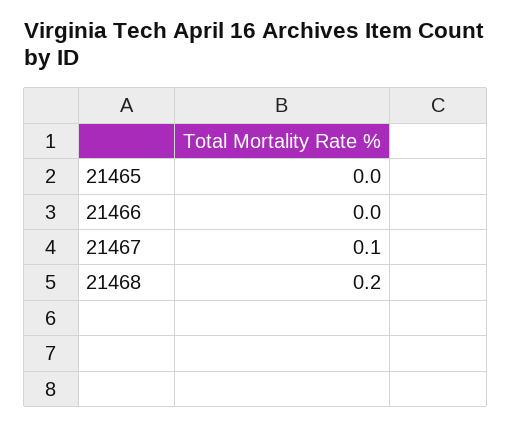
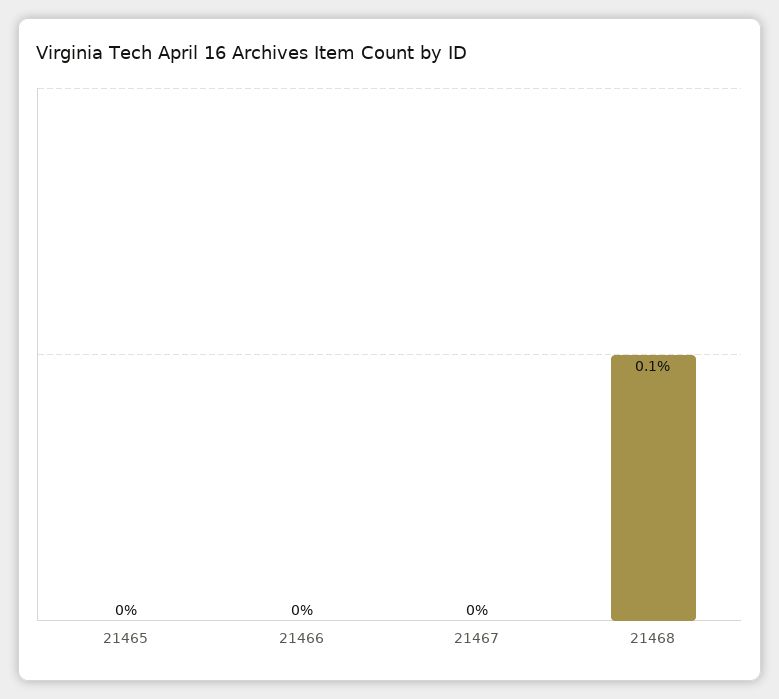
21467: 0.1 -> 0
21468: 0.2 -> 0.1

